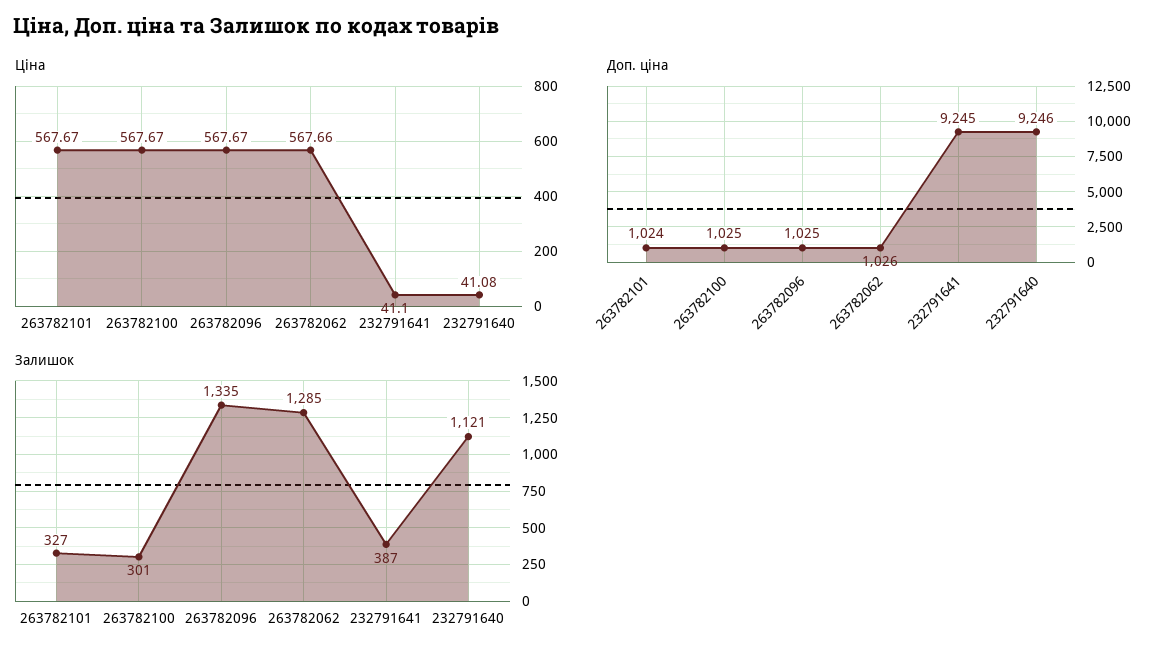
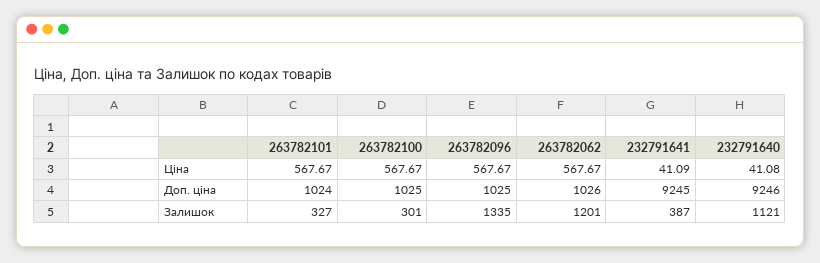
Ціна, 263782062: 567.66 -> 567.67
Ціна, 232791641: 41.1 -> 41.09
Залишок, 263782062: 1285 -> 1201

